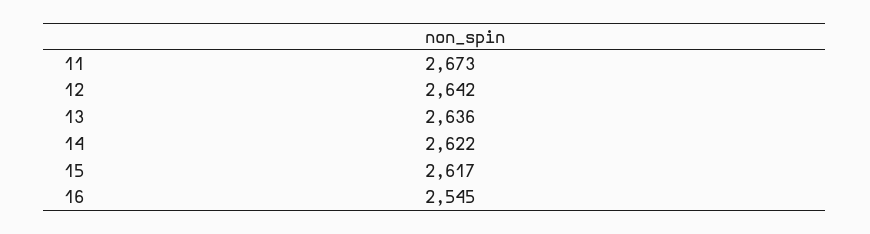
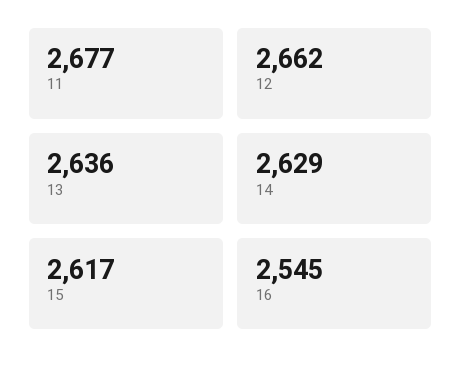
11: 2673 -> 2677
12: 2642 -> 2662
14: 2622 -> 2629

